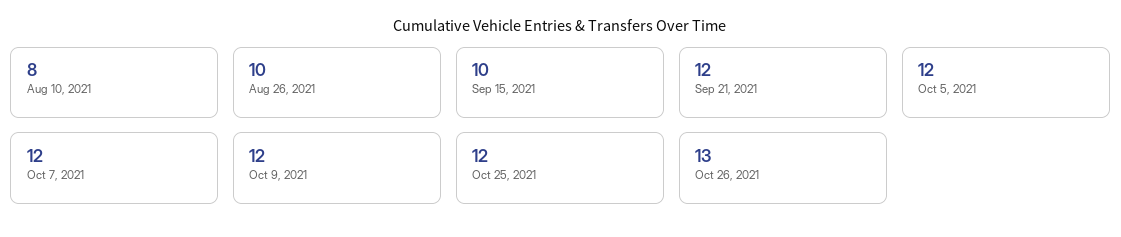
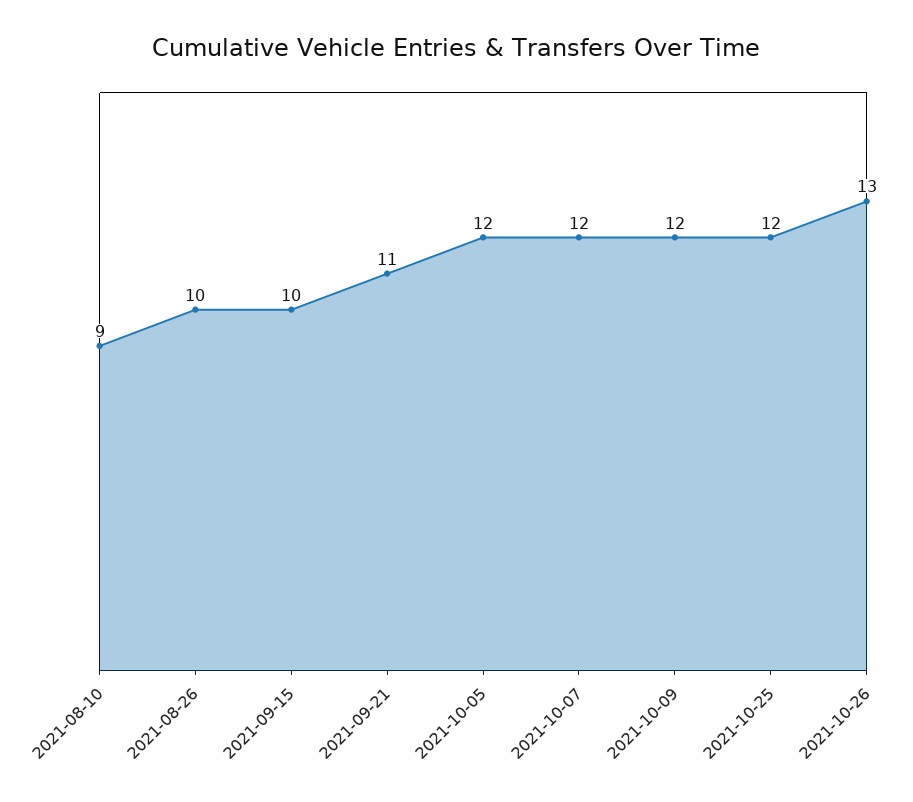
Aug 10, 2021: 8 -> 9
Sep 21, 2021: 12 -> 11

